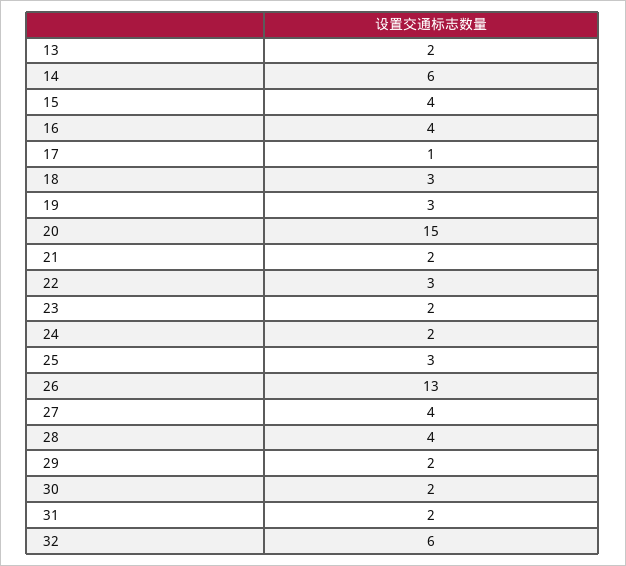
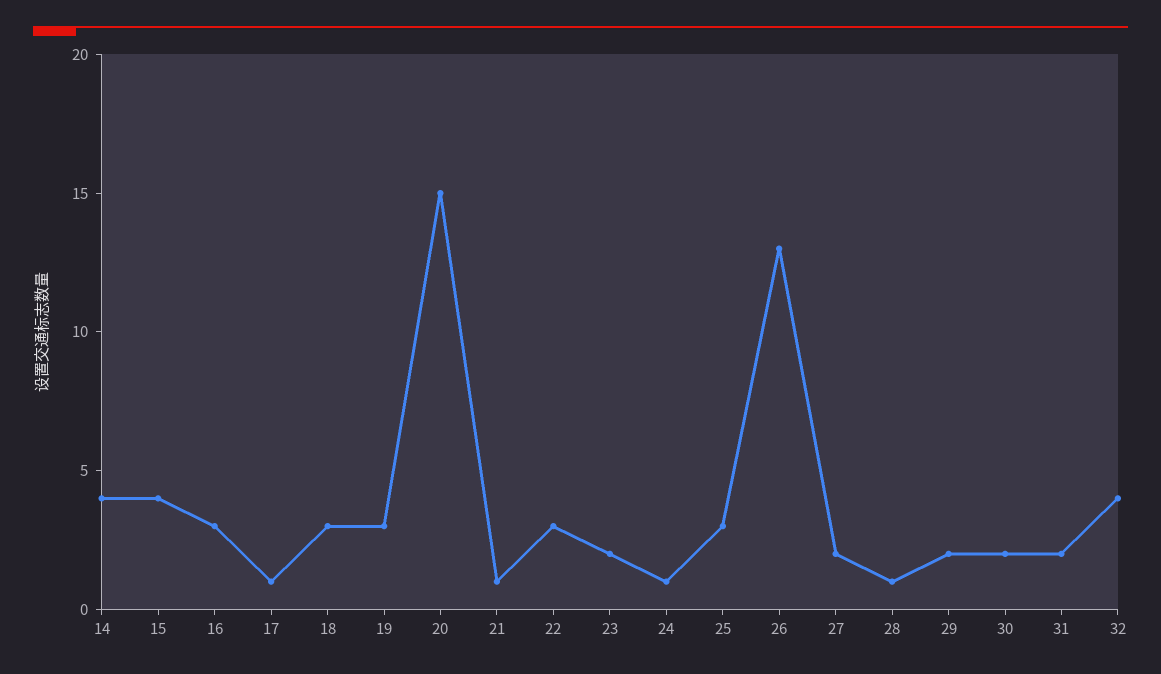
13: 2 -> none
14: 6 -> 4
16: 4 -> 3
21: 2 -> 1
24: 2 -> 1
27: 4 -> 2
28: 4 -> 1
32: 6 -> 4

